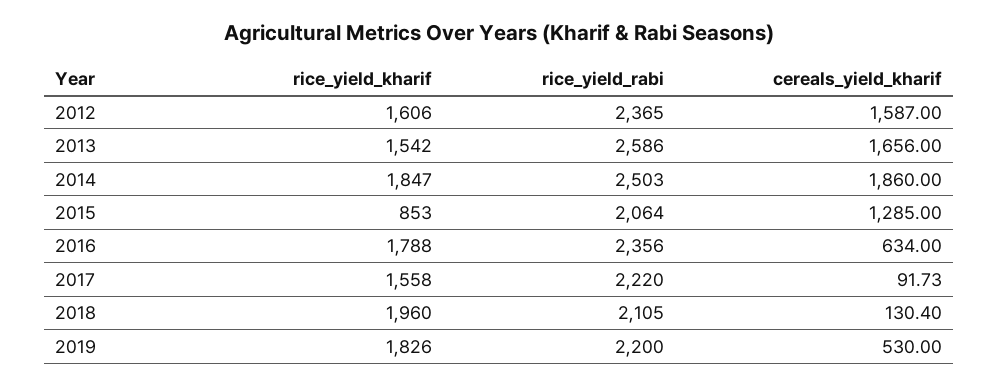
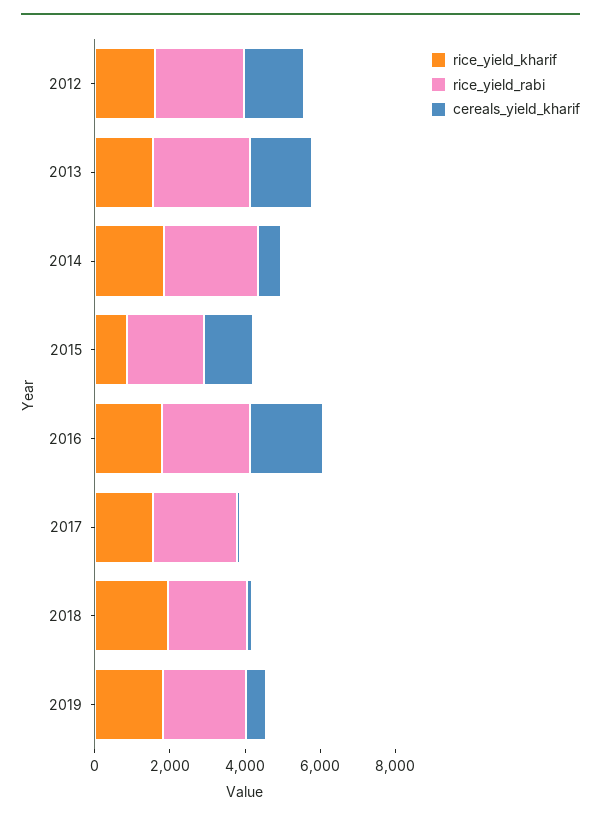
cereals_yield_kharif, 2014: 1860 -> 500
cereals_yield_kharif, 2016: 634 -> 2000

